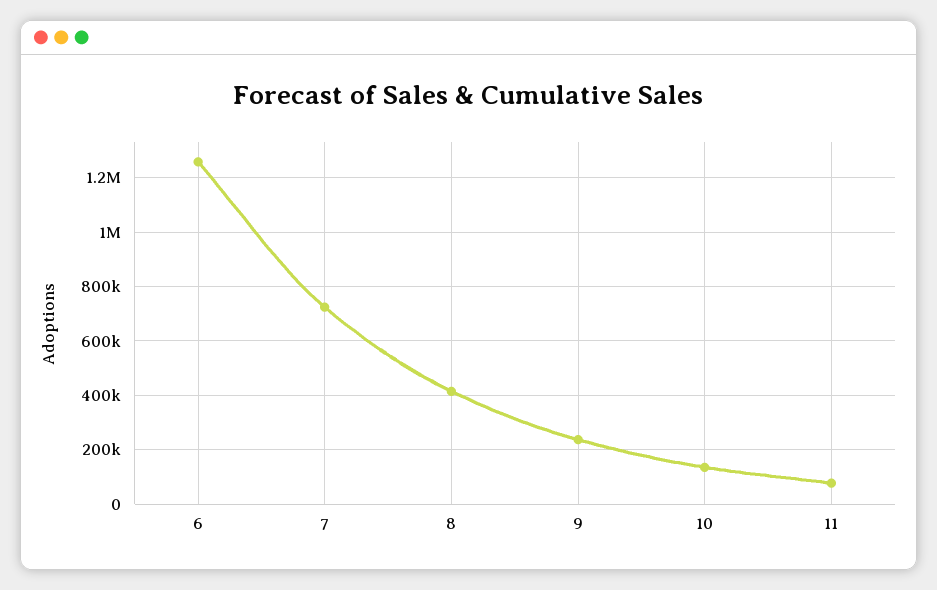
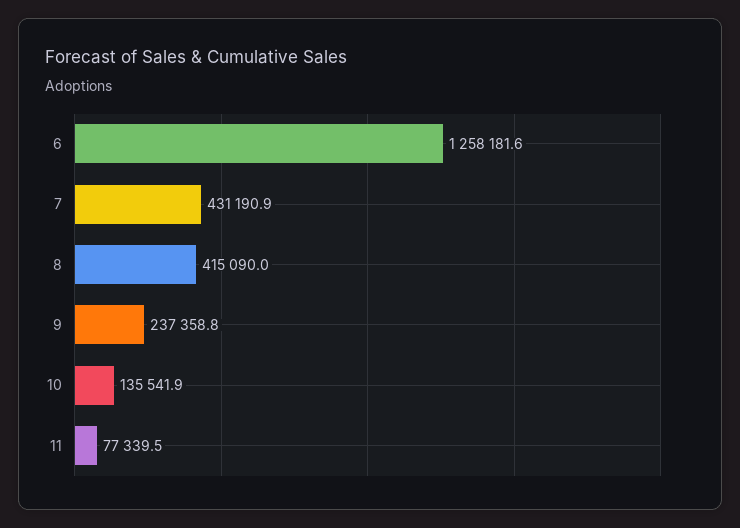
7: 725000 -> 431190.9

